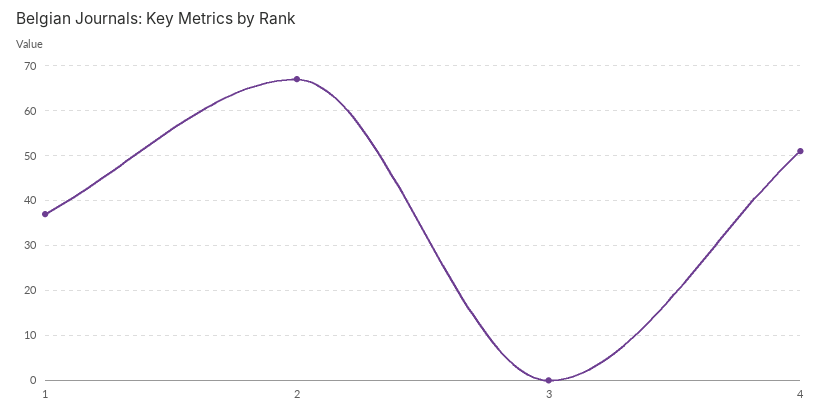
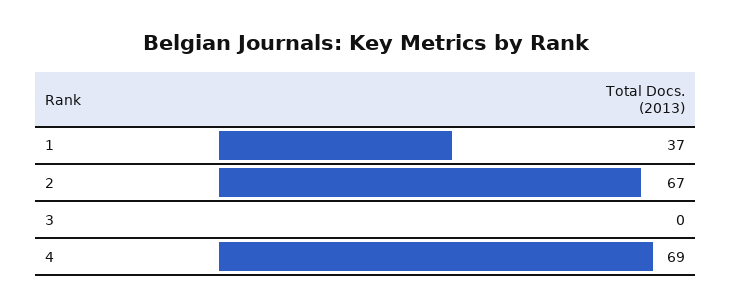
4: 50 -> 69

